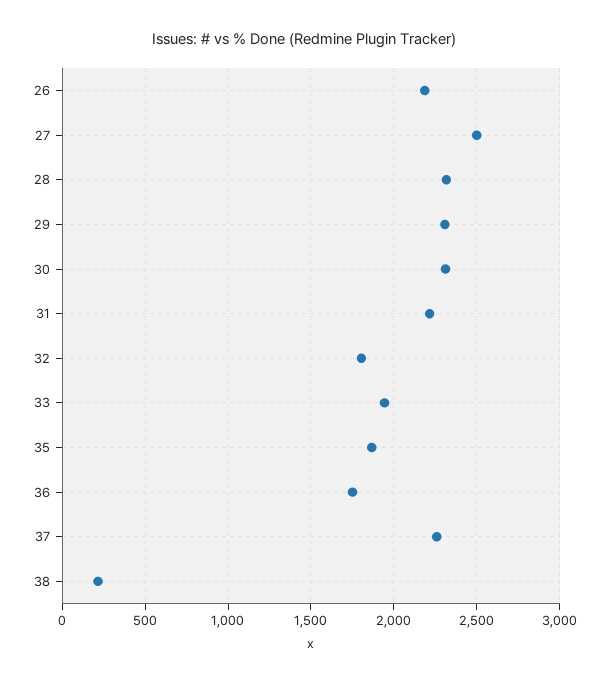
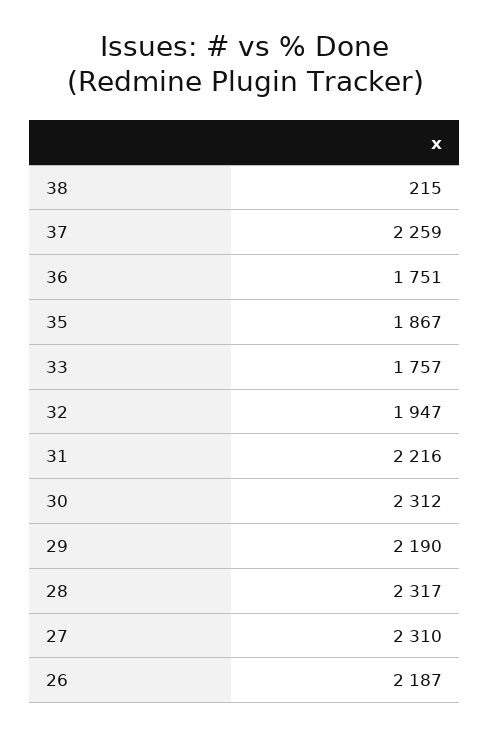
27: 2500 -> 2310
29: 2300 -> 2190
32: 1800 -> 1947
33: 1950 -> 1757

